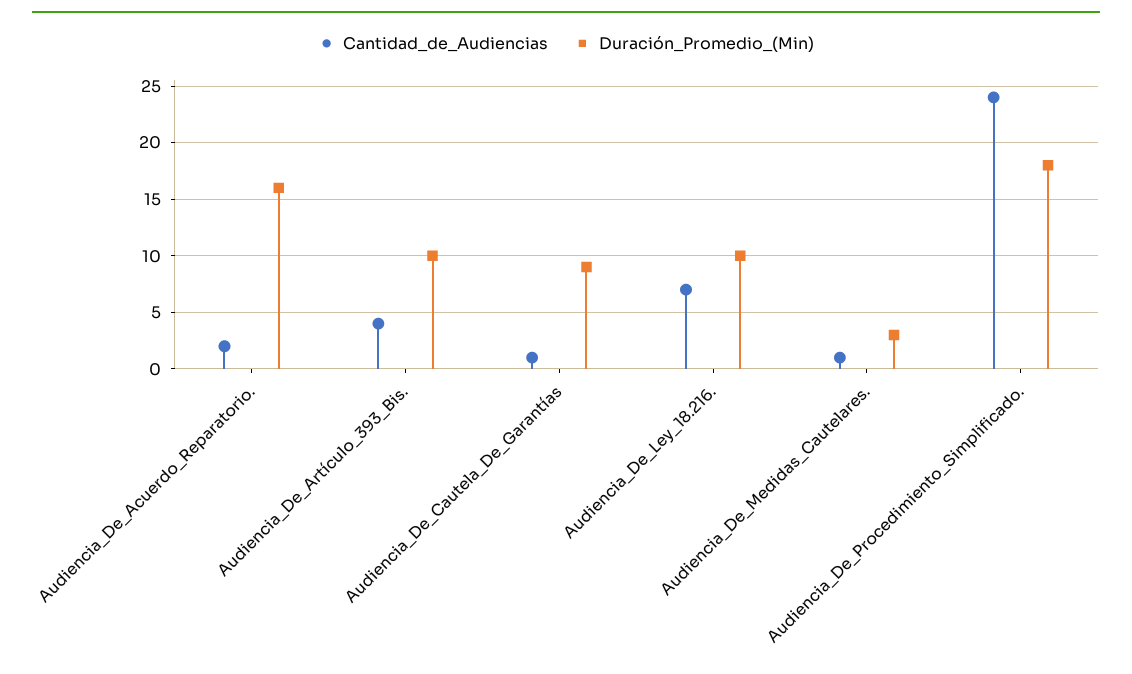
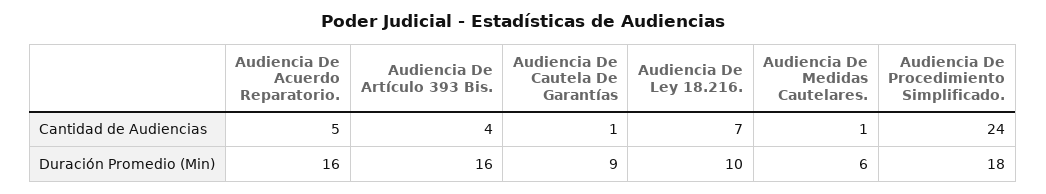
Cantidad_de_Audiencias, Audiencia_De_Acuerdo_Reparatorio.: 2 -> 5
Duración_Promedio_(Min), Audiencia_De_Artículo_393_Bis.: 10 -> 16
Duración_Promedio_(Min), Audiencia_De_Medidas_Cautelares.: 3 -> 6

